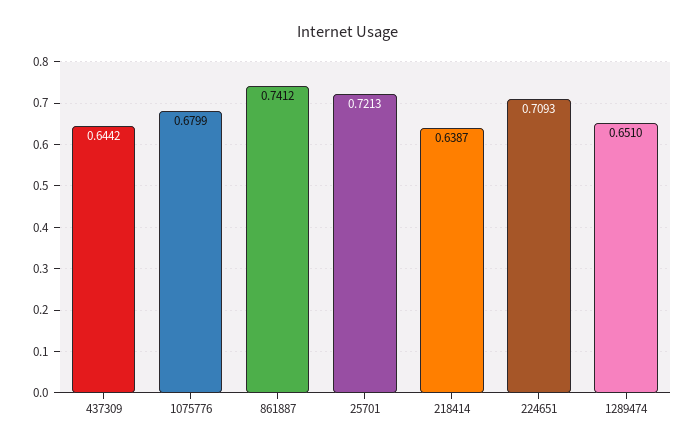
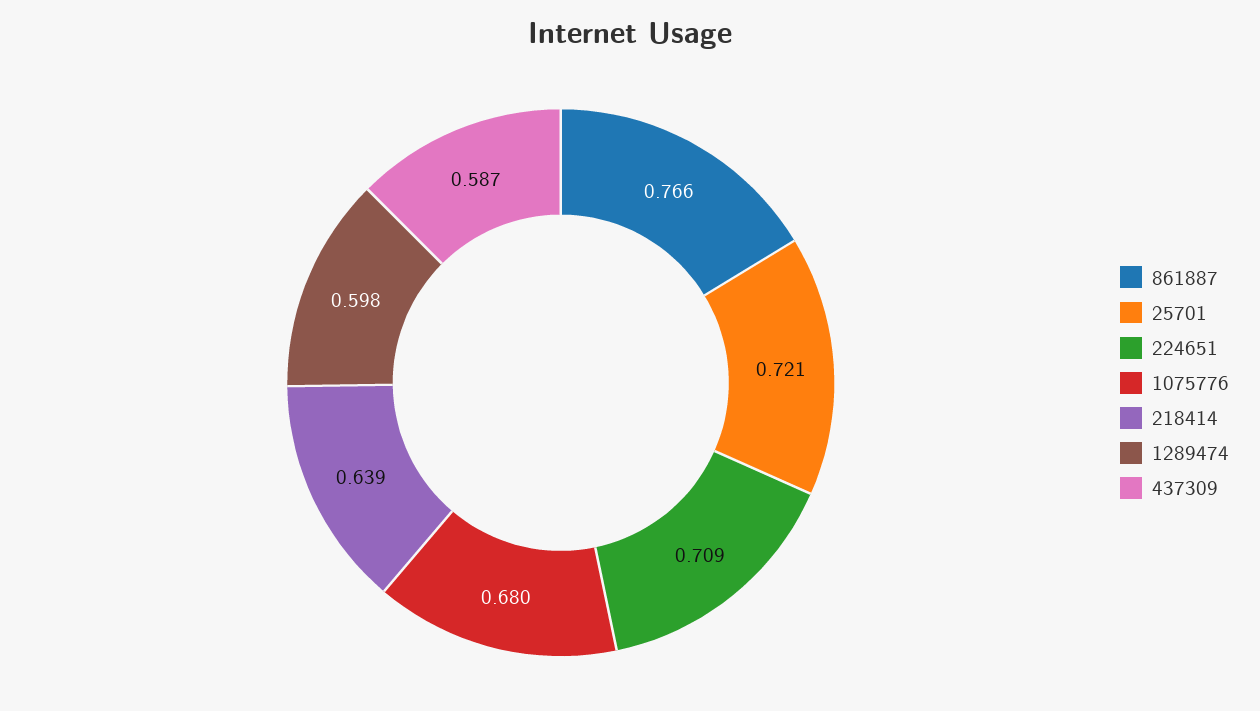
437309: 0.6442 -> 0.587
861887: 0.7412 -> 0.766
1289474: 0.651 -> 0.598

